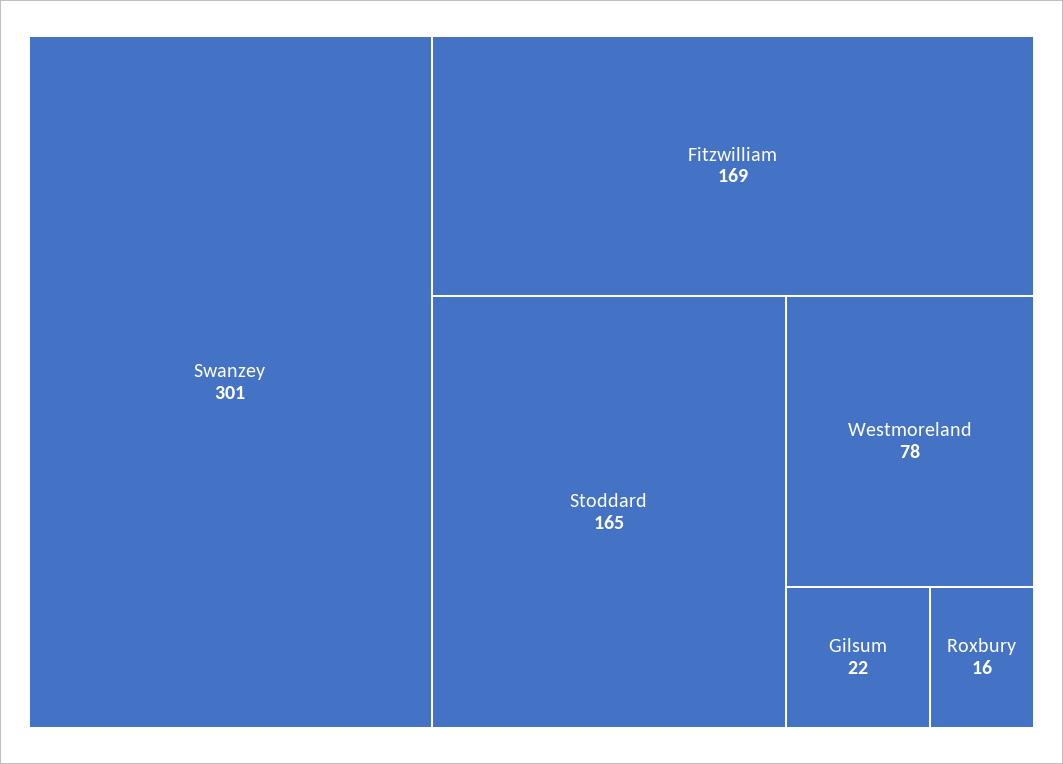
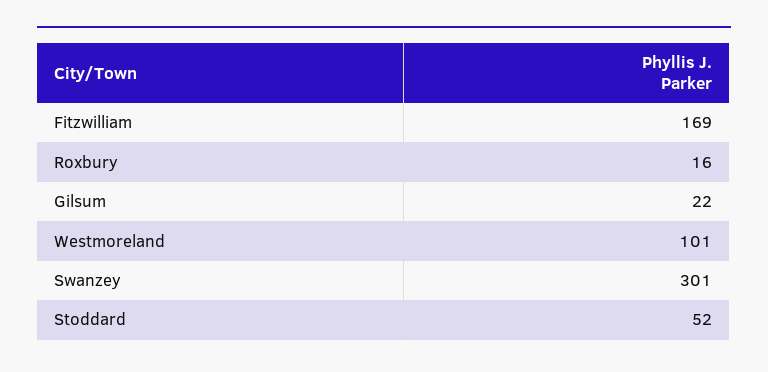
Stoddard: 165 -> 52
Westmoreland: 78 -> 101

